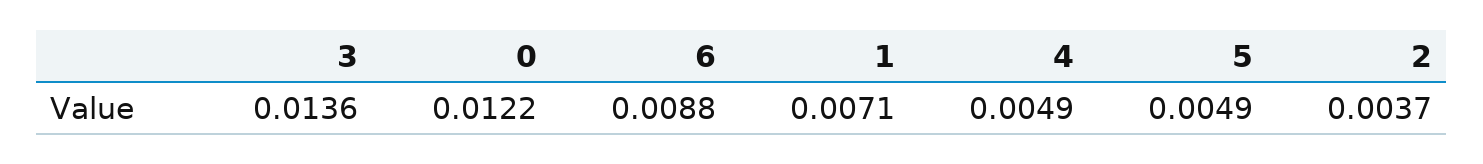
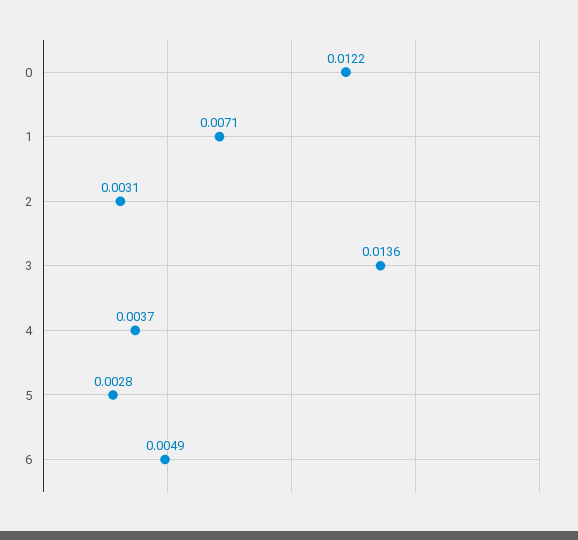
6: 0.0088 -> 0.0049
4: 0.0049 -> 0.0037
5: 0.0049 -> 0.0028
2: 0.0037 -> 0.0031

